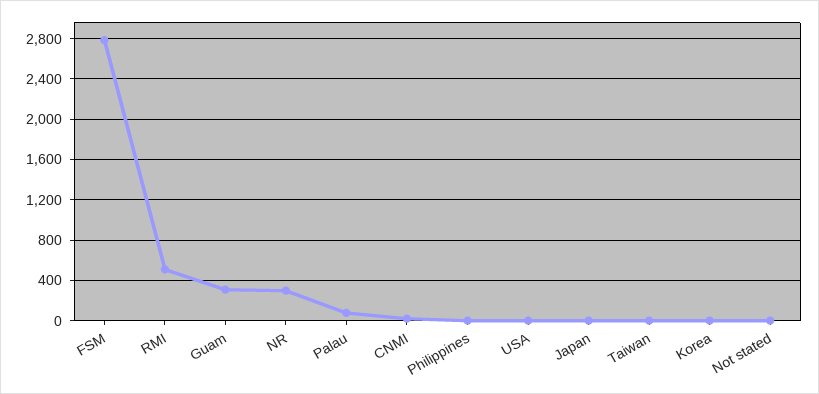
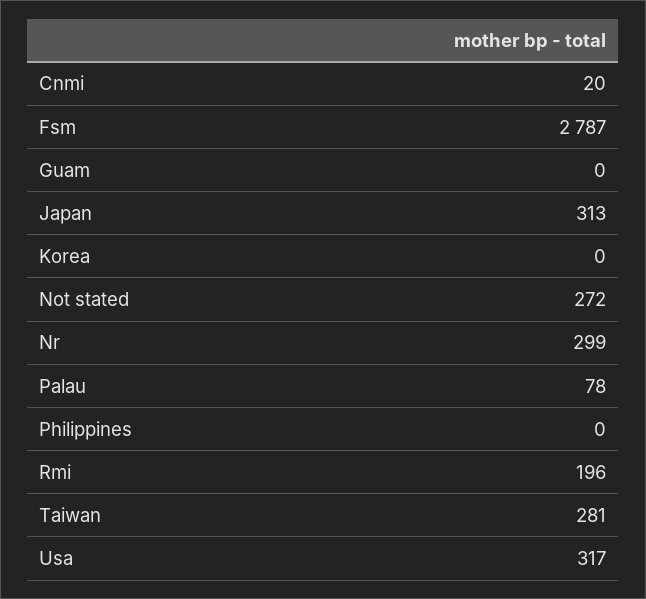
RMI: 500 -> 196
Guam: 300 -> 0
USA: 0 -> 317
Japan: 0 -> 313
Taiwan: 0 -> 281
Not stated: 0 -> 272

